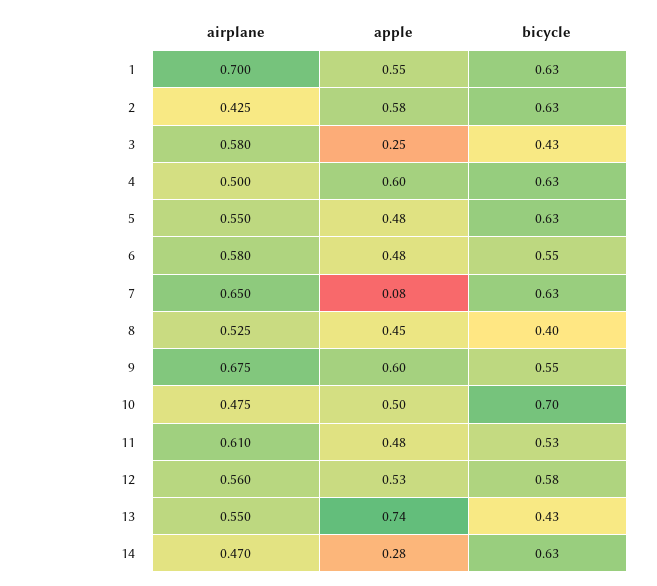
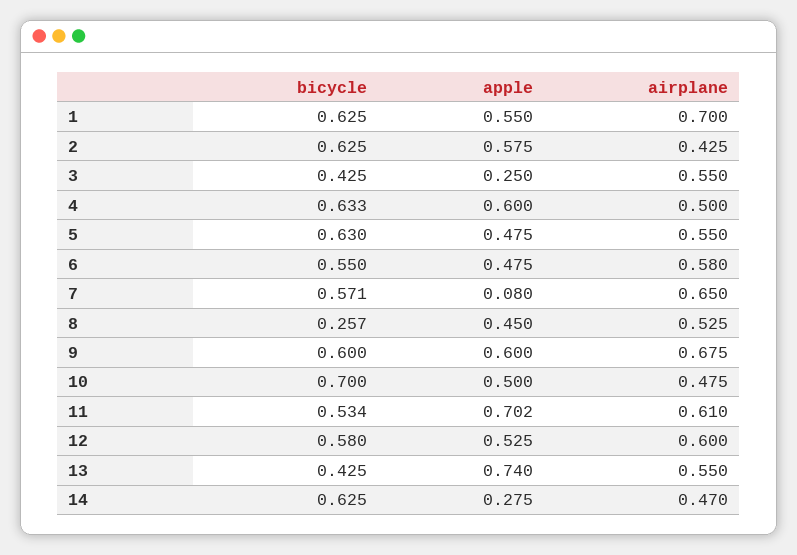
airplane, 3: 0.58 -> 0.55
bicycle, 7: 0.63 -> 0.571
bicycle, 8: 0.4 -> 0.257
bicycle, 9: 0.55 -> 0.6
apple, 11: 0.48 -> 0.702
airplane, 12: 0.56 -> 0.6

